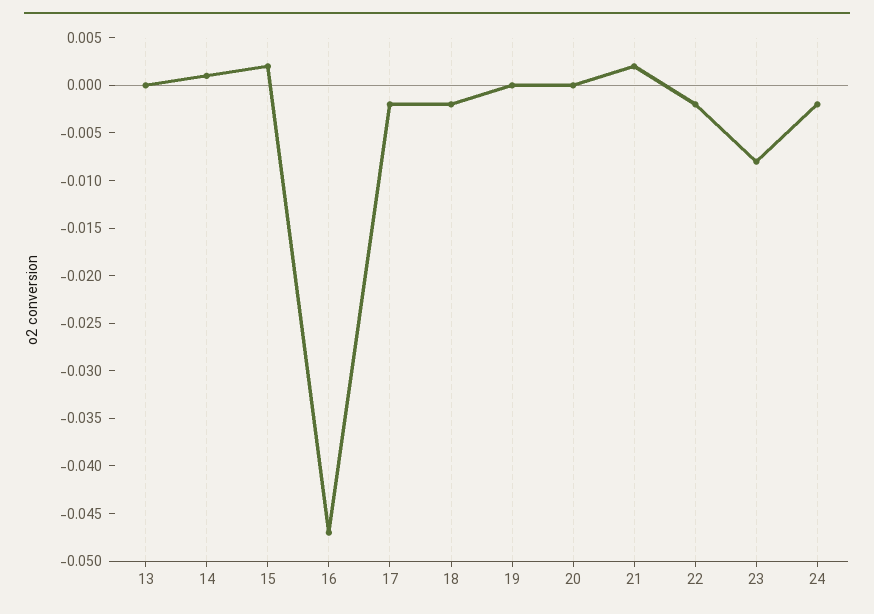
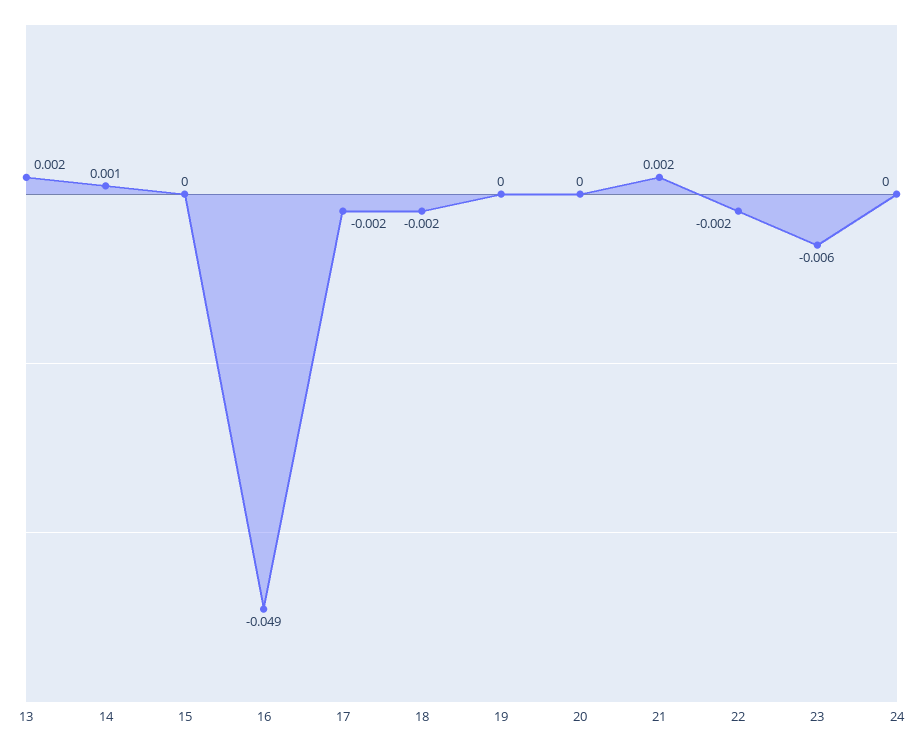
13: 0 -> 0.002
15: 0.002 -> 0
16: -0.047 -> -0.049
23: -0.008 -> -0.006
24: -0.002 -> 0

